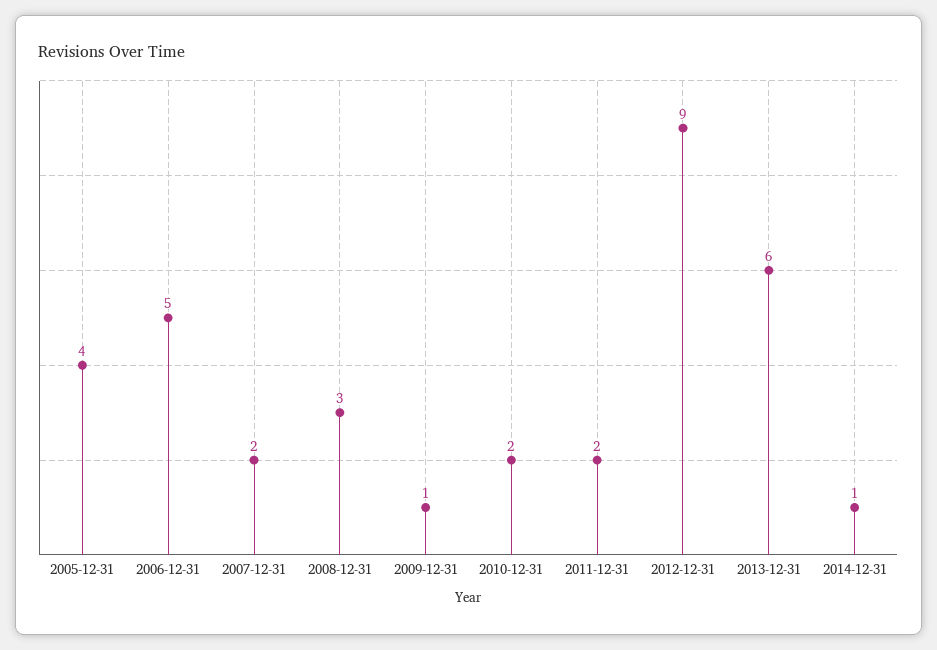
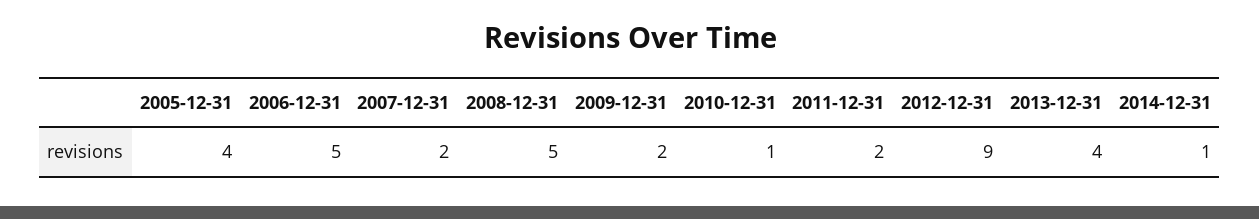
2008-12-31: 3 -> 5
2009-12-31: 1 -> 2
2010-12-31: 2 -> 1
2013-12-31: 6 -> 4

